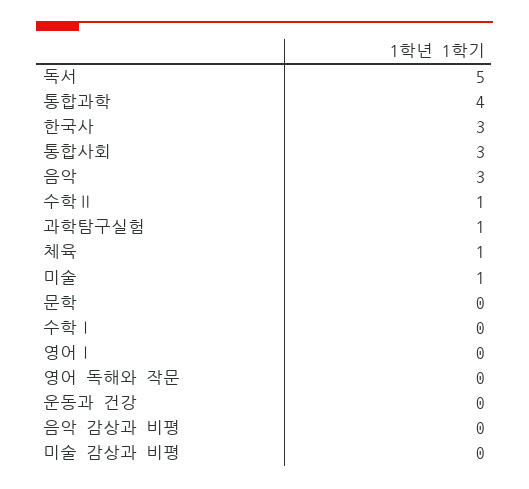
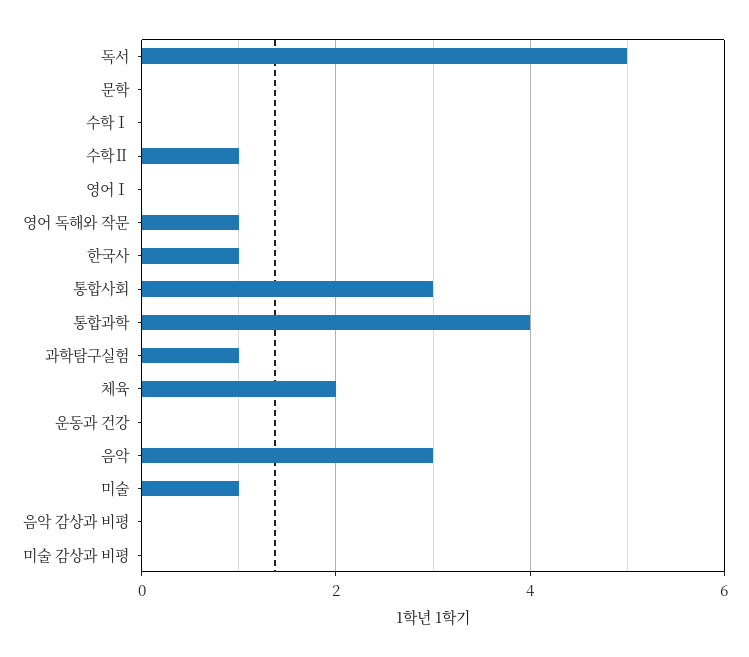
한국사: 3 -> 1
체육: 1 -> 2
영어 독해와 작문: 0 -> 1

